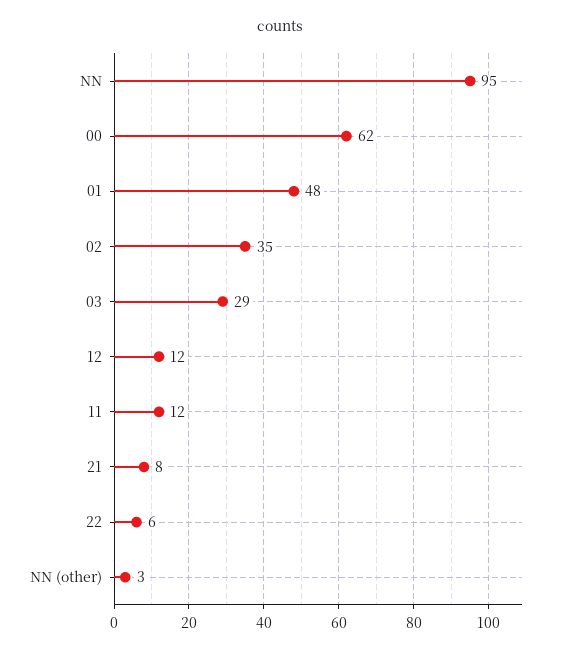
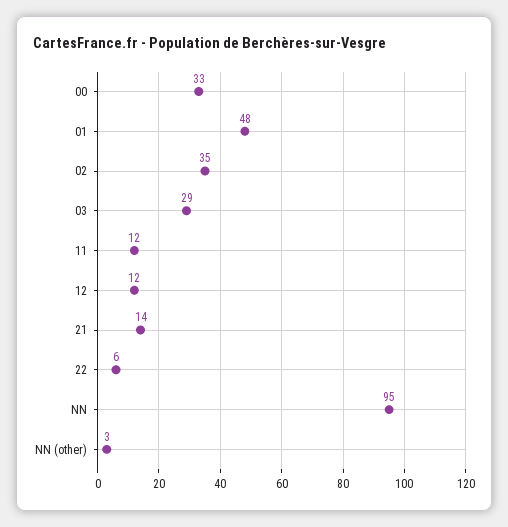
00: 62 -> 33
21: 8 -> 14

